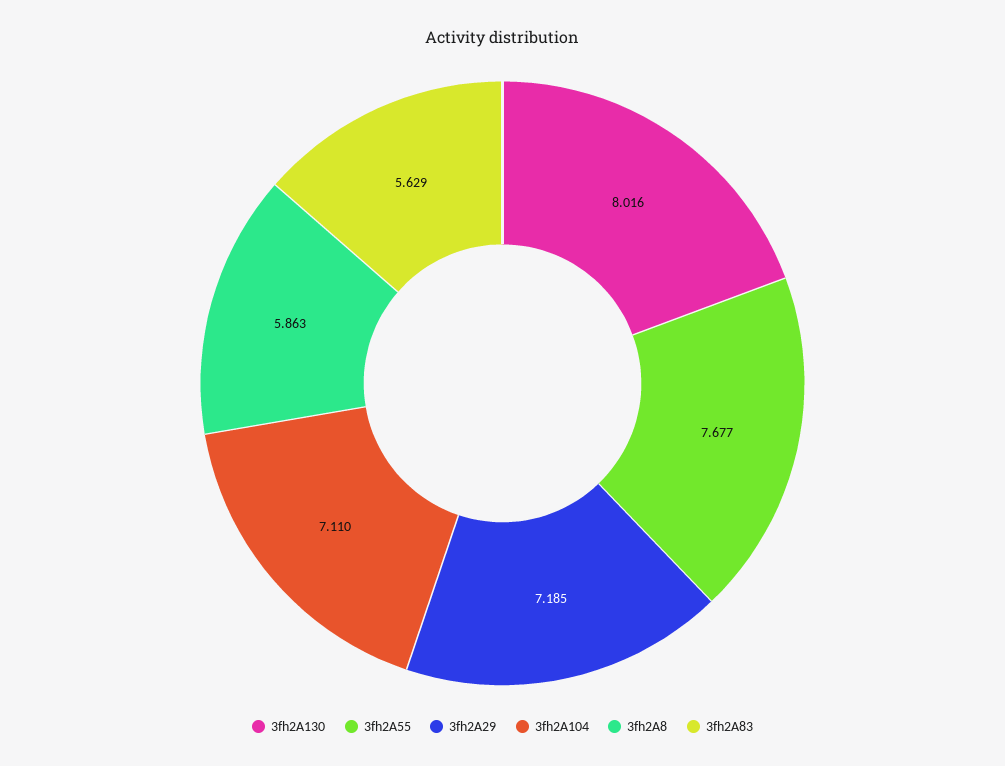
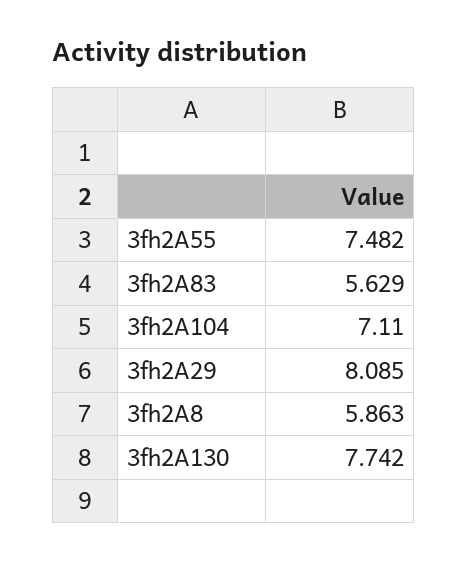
3fh2A130: 8.016 -> 7.742
3fh2A55: 7.677 -> 7.482
3fh2A29: 7.185 -> 8.085

